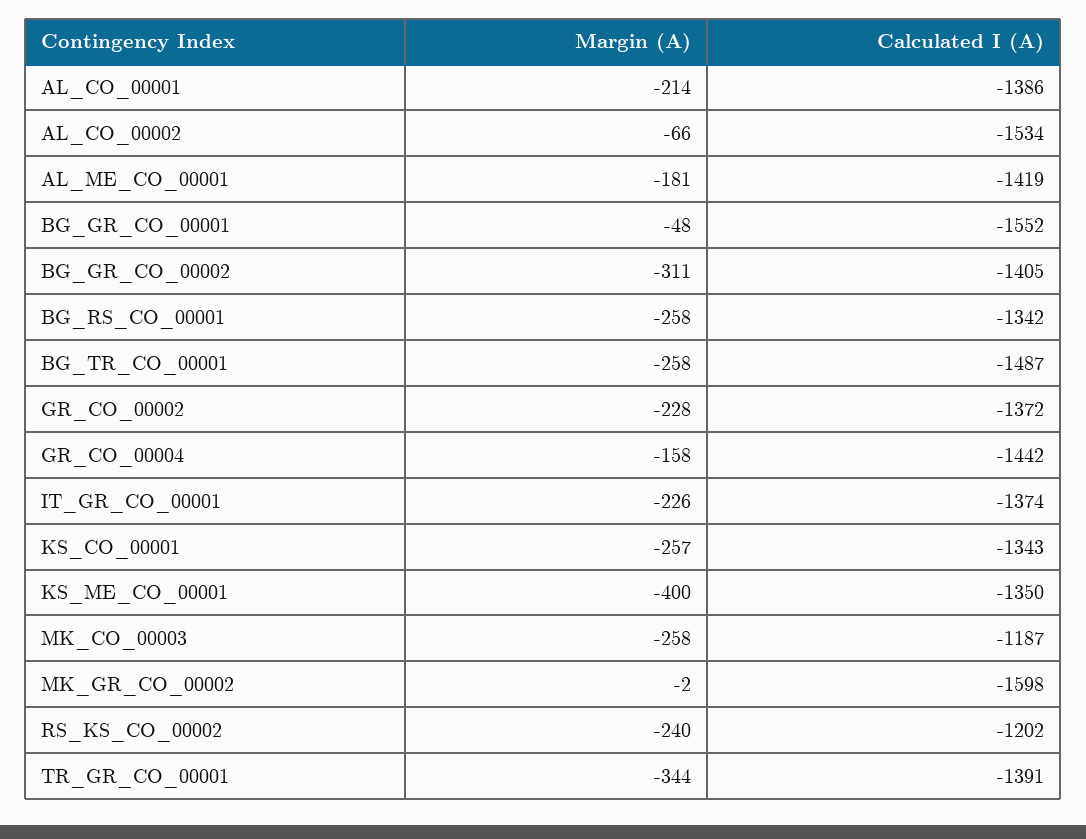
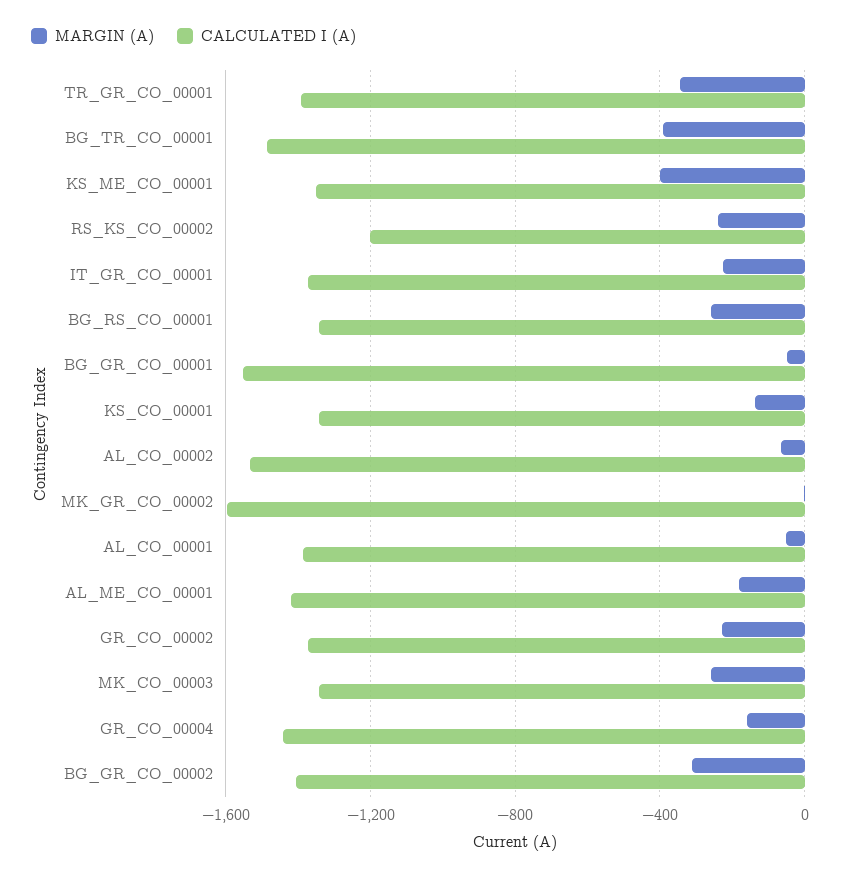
Margin (A), AL_CO_00001: -214 -> -50
Margin (A), BG_TR_CO_00001: -258 -> -400
Margin (A), KS_CO_00001: -257 -> -150
Calculated I (A), MK_CO_00003: -1187 -> -1350

